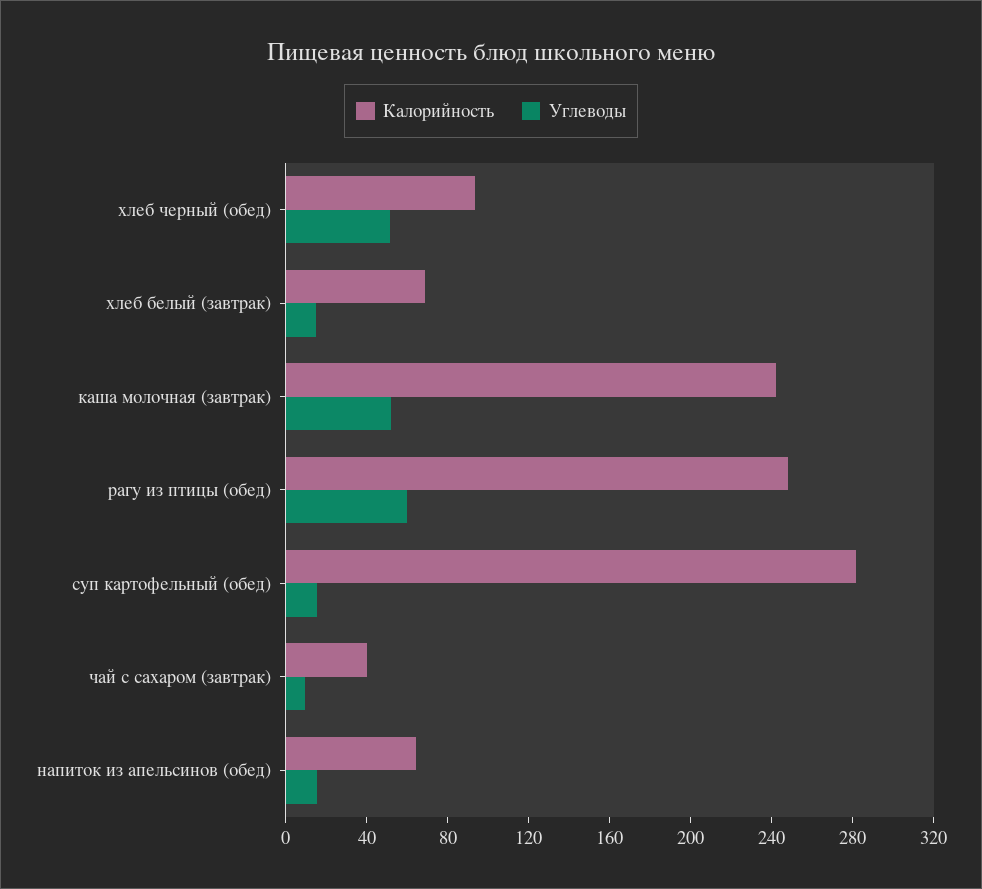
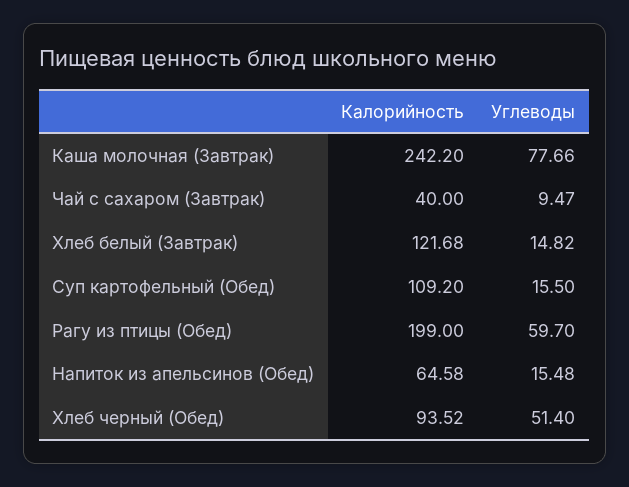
Калорийность, хлеб белый (завтрак): 70 -> 121.68
Углеводы, каша молочная (завтрак): 50 -> 77.66
Калорийность, рагу из птицы (обед): 250 -> 199
Калорийность, суп картофельный (обед): 280 -> 109.2

